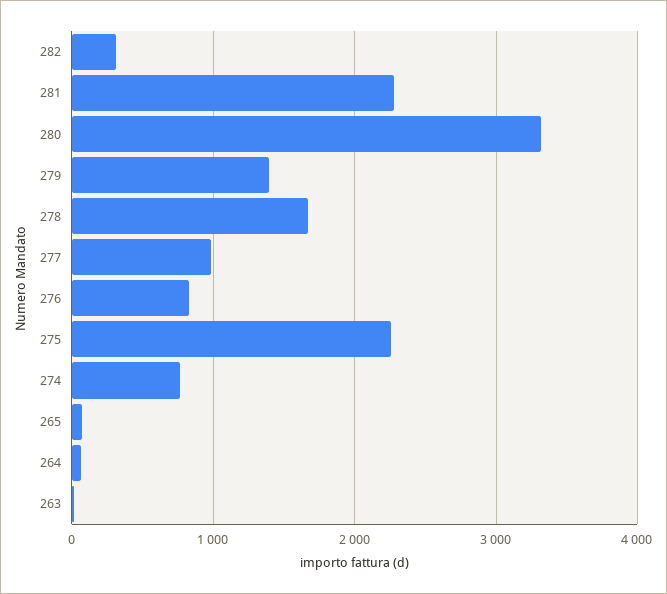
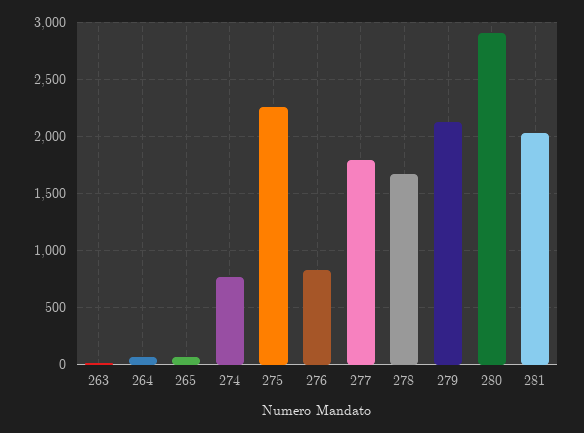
282: 300 -> none
281: 2300 -> 2000
280: 3300 -> 2900
279: 1400 -> 2100
277: 1000 -> 1800

